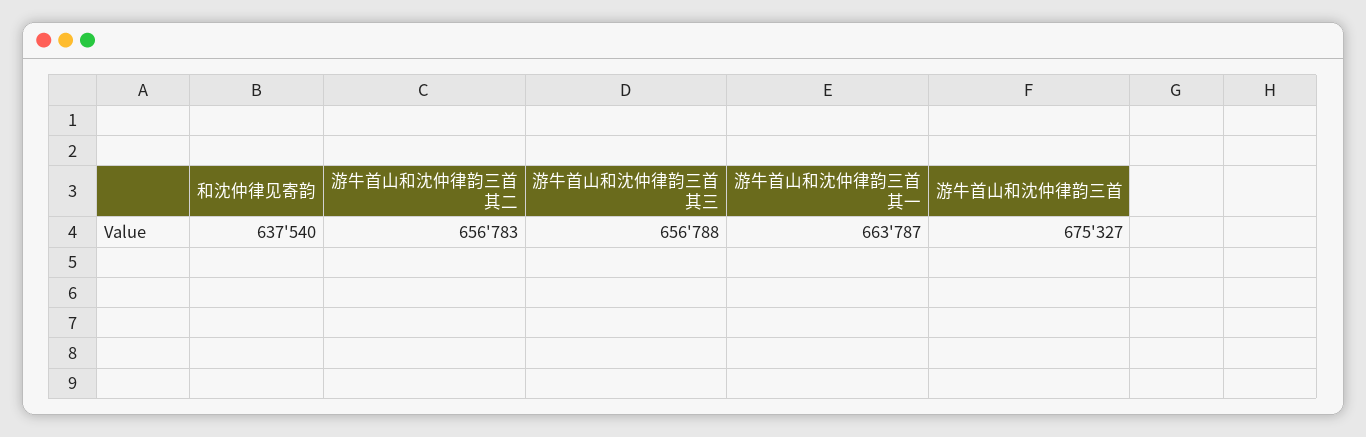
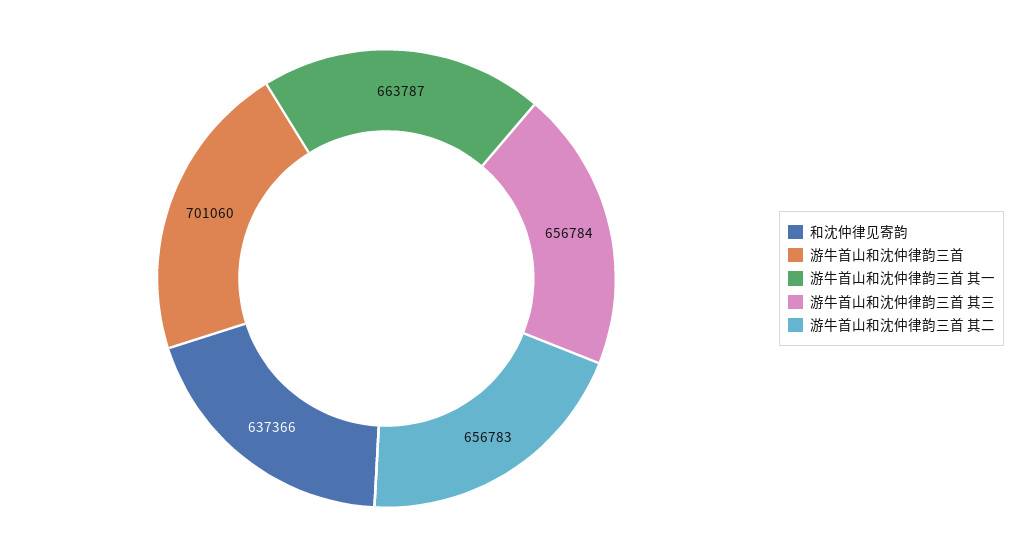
和沈仲律见寄韵: 637540 -> 637366
游牛首山和沈仲律韵三首 其三: 656788 -> 656784
游牛首山和沈仲律韵三首: 675327 -> 701060

